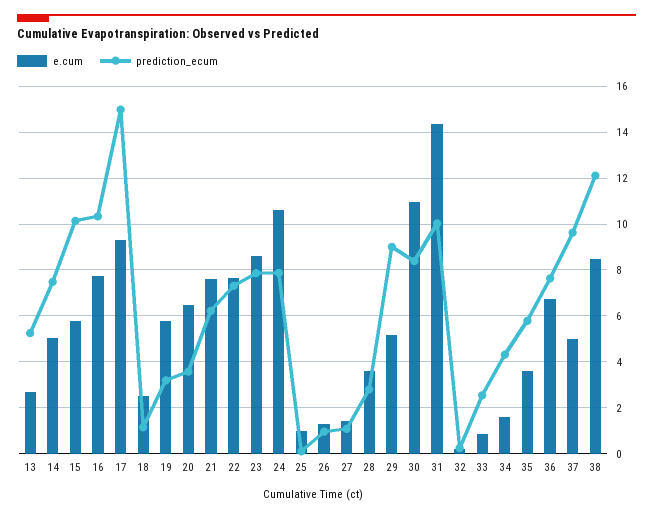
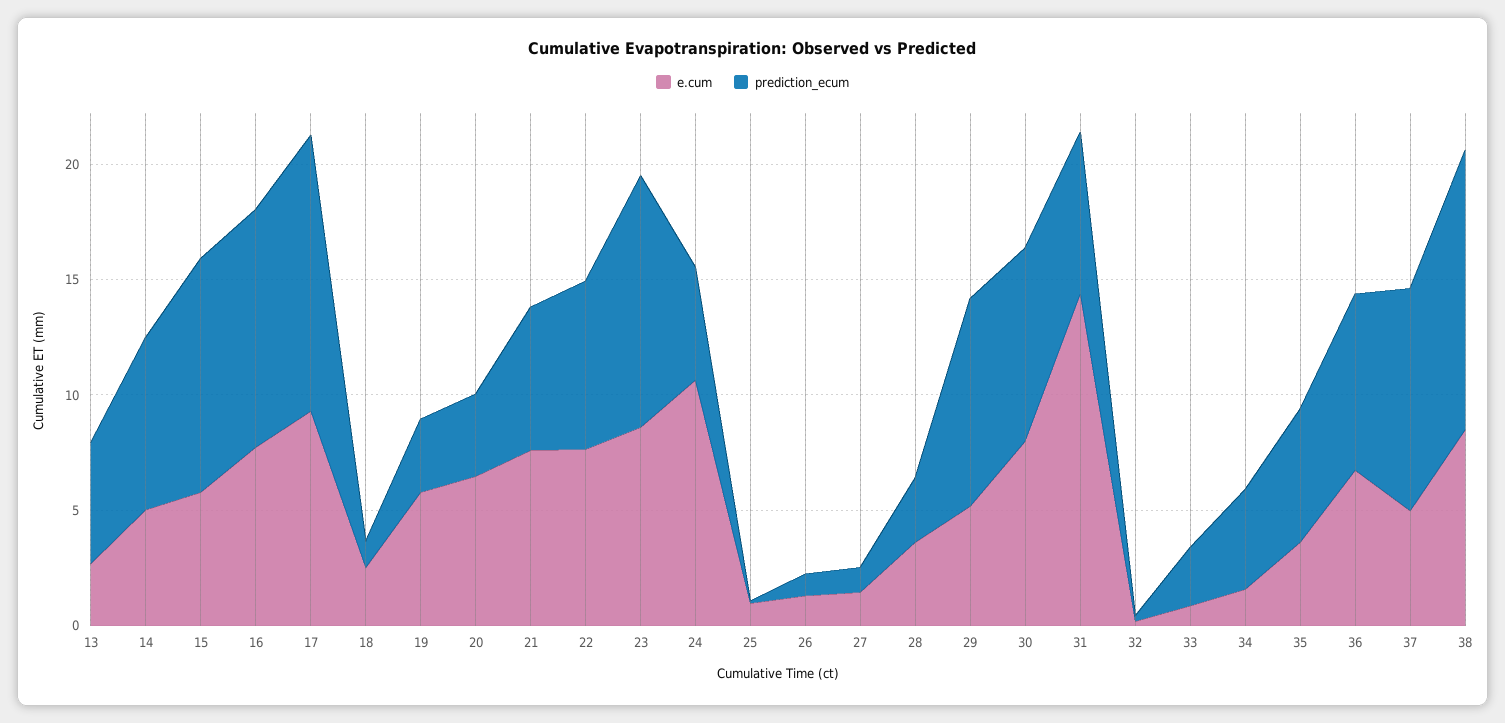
prediction_ecum, 17: 15 -> 12
prediction_ecum, 23: 8 -> 11
prediction_ecum, 24: 8 -> 5
e.cum, 30: 11 -> 8
prediction_ecum, 31: 10 -> 7

